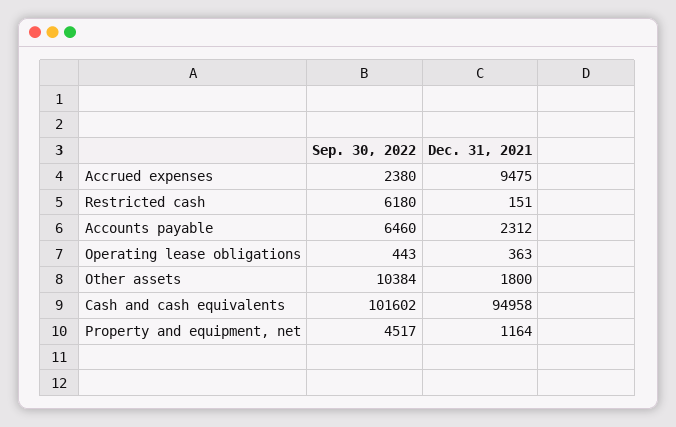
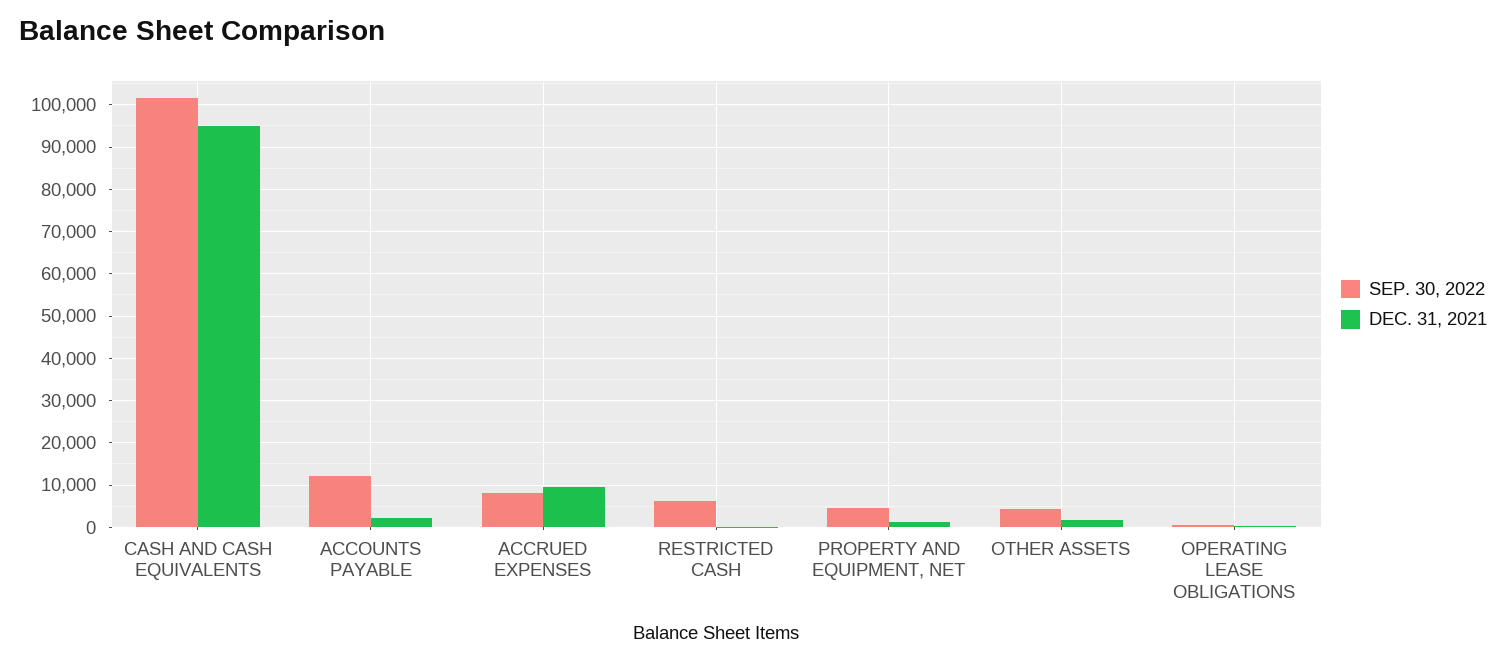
Sep. 30, 2022, Accrued expenses: 2380 -> 8000
Sep. 30, 2022, Accounts payable: 6460 -> 12000
Sep. 30, 2022, Other assets: 10384 -> 4000

